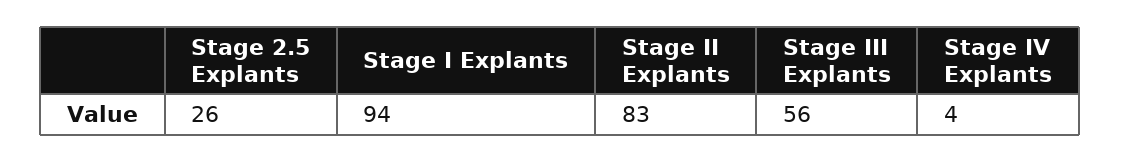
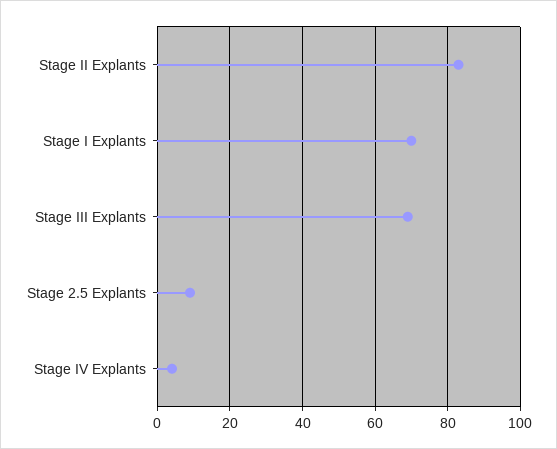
Stage 2.5 Explants: 26 -> 10
Stage I Explants: 94 -> 70
Stage III Explants: 56 -> 70

